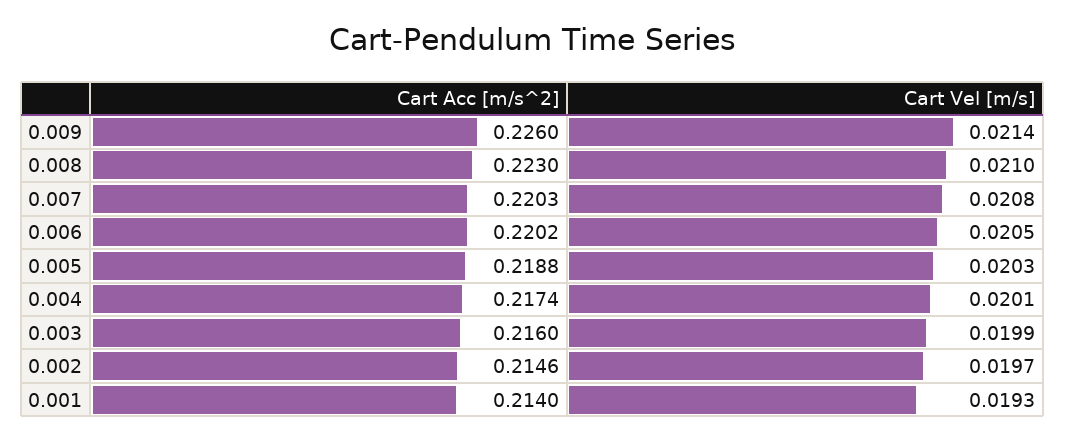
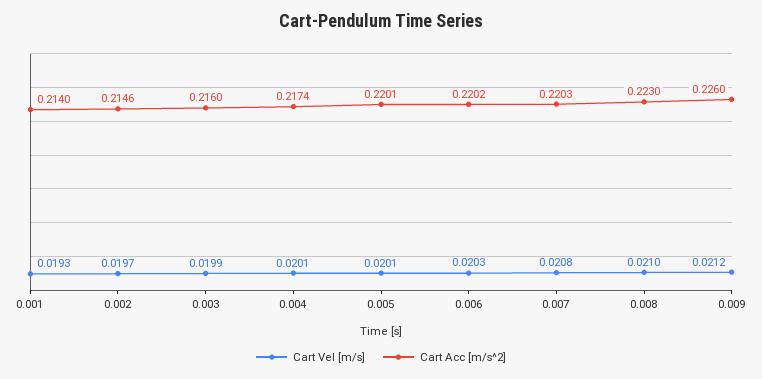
Cart Vel [m/s], 0.009: 0.0214 -> 0.0212
Cart Vel [m/s], 0.006: 0.0205 -> 0.0203
Cart Acc [m/s^2], 0.005: 0.2188 -> 0.2201
Cart Vel [m/s], 0.005: 0.0203 -> 0.0201

